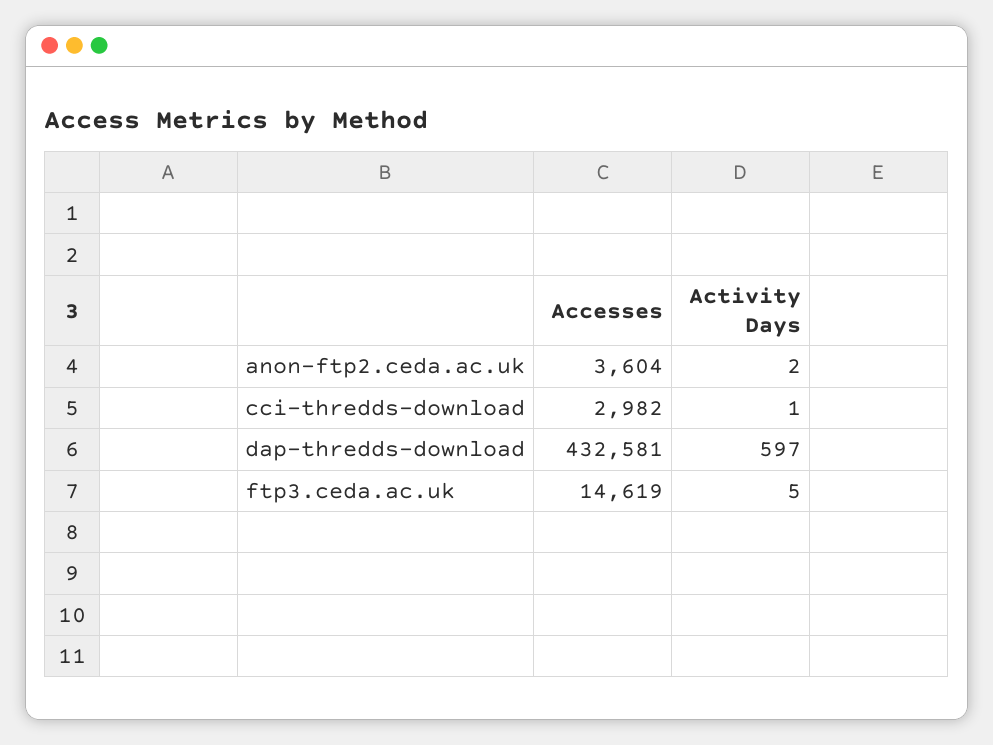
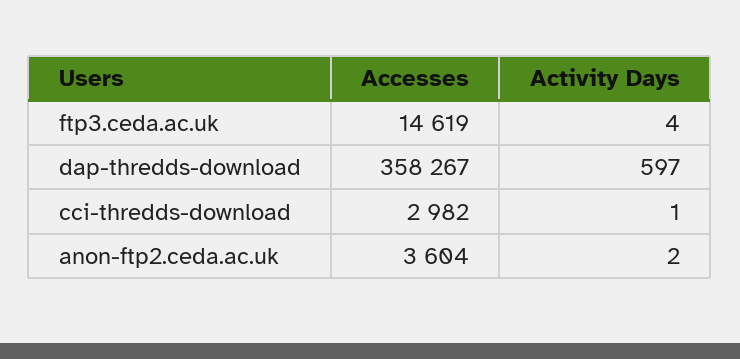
Accesses, dap-thredds-download: 432581 -> 358267
Activity Days, ftp3.ceda.ac.uk: 5 -> 4

